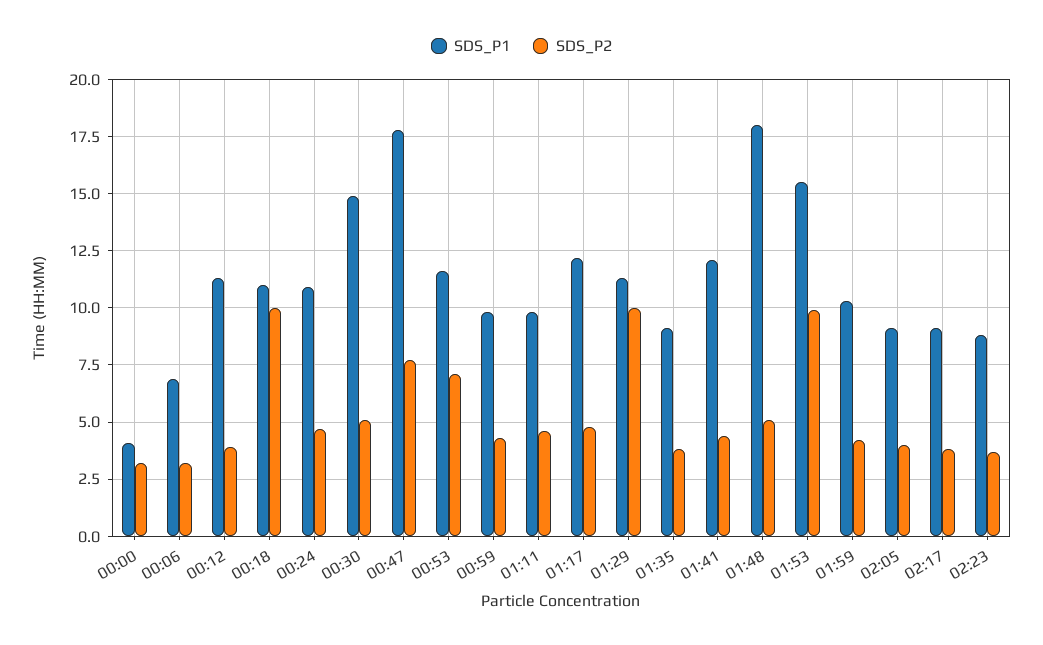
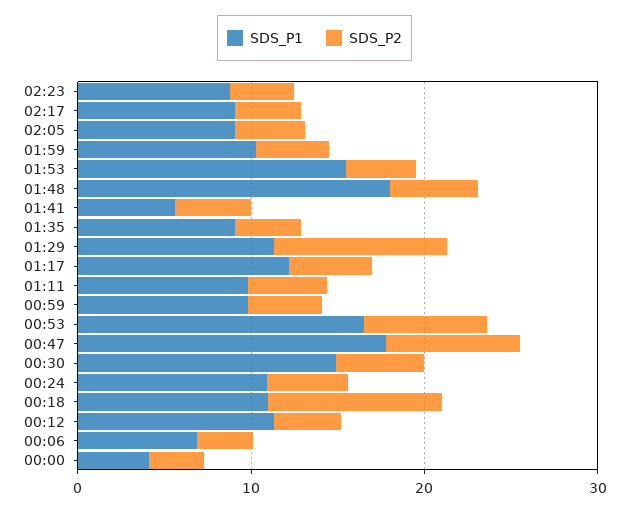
SDS_P1, 00:53: 11.5 -> 16
SDS_P1, 01:41: 12 -> 6
SDS_P2, 01:53: 10 -> 4

